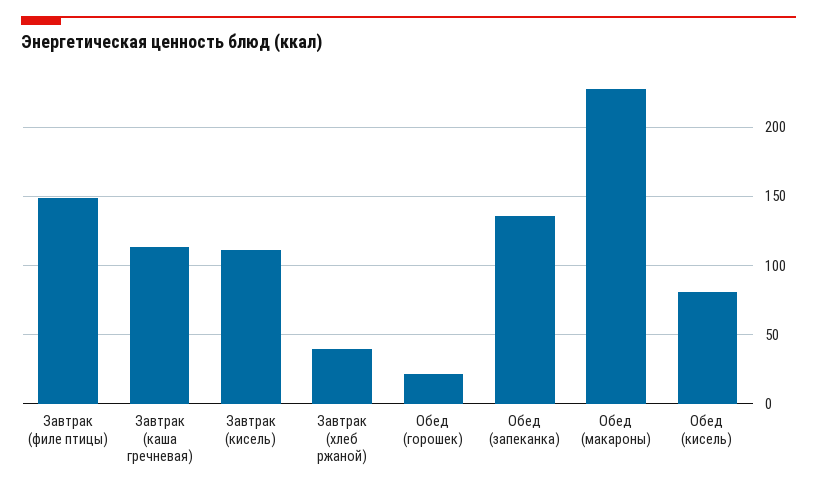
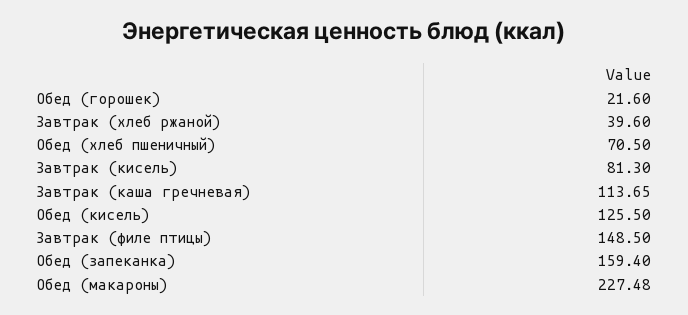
Завтрак (кисель): 110 -> 81.3
Обед (запеканка): 135 -> 159.4
Обед (кисель): 80 -> 125.5
Обед (хлеб пшеничный): none -> 70.5

